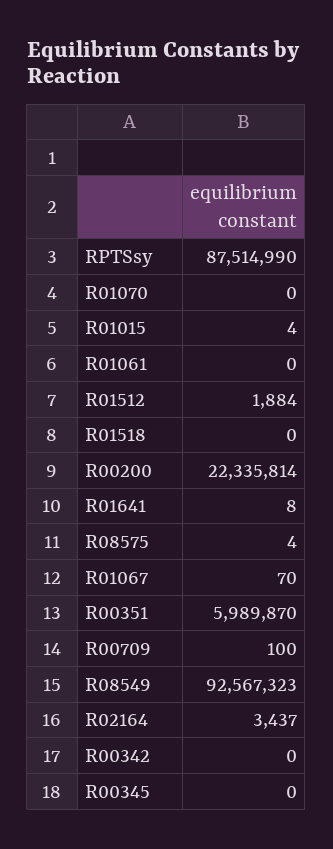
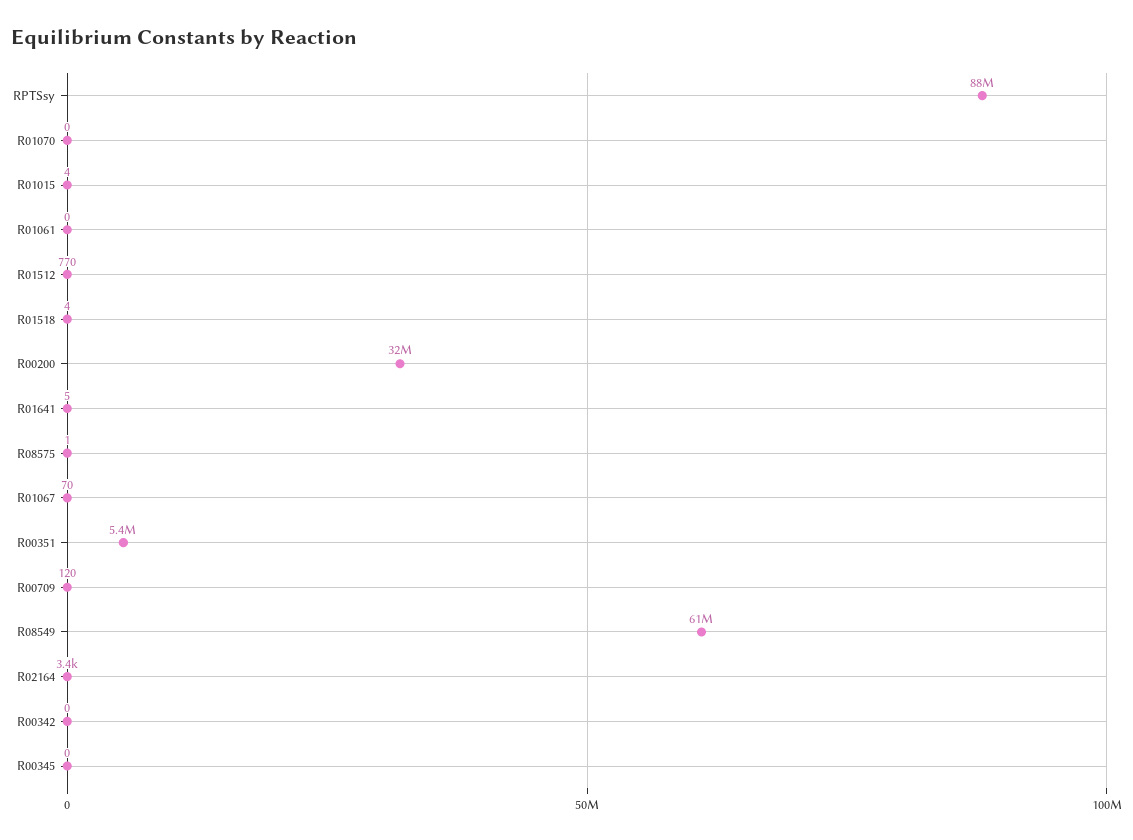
R01512: 1884 -> 770
R01518: 0 -> 4
R00200: 22335814 -> 32000000
R01641: 8 -> 5
R08575: 4 -> 1
R00351: 5989870 -> 5400000
R00709: 100 -> 120
R08549: 92567323 -> 61000000

